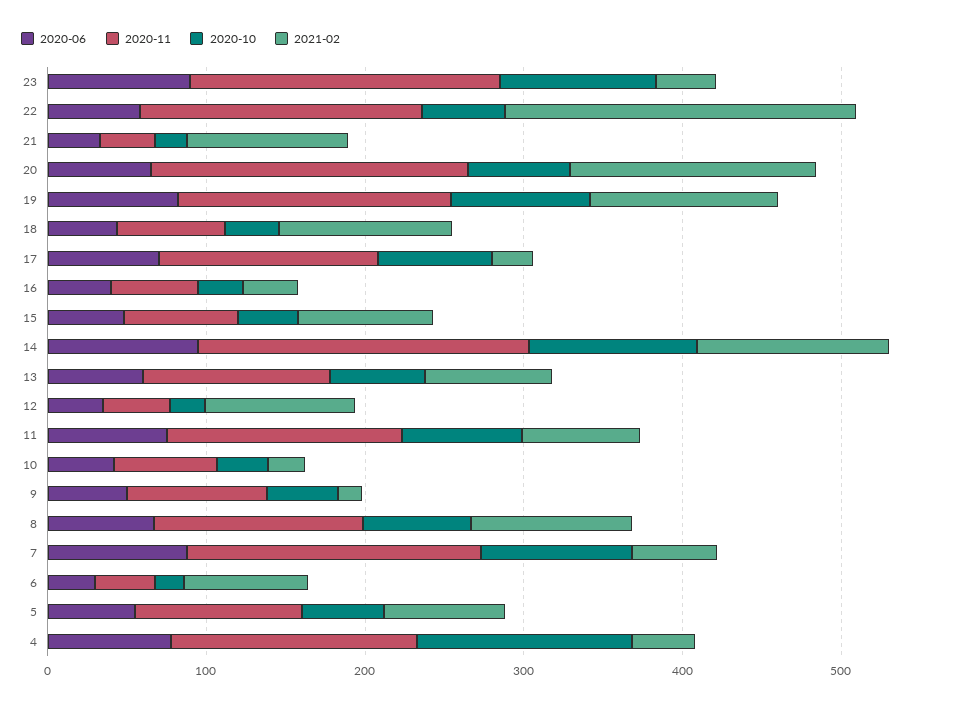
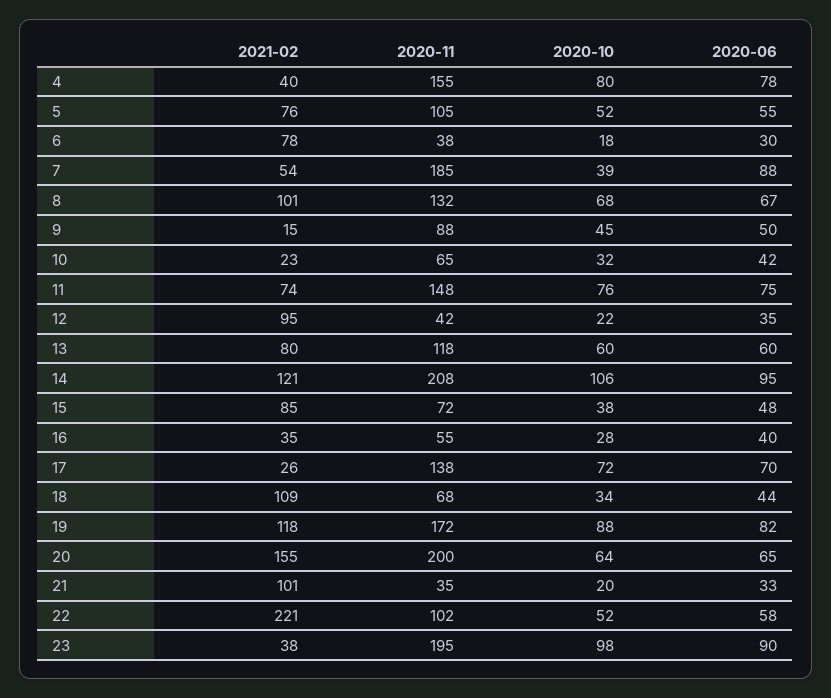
2020-11, 22: 180 -> 102
2020-10, 7: 100 -> 39
2020-10, 4: 140 -> 80

